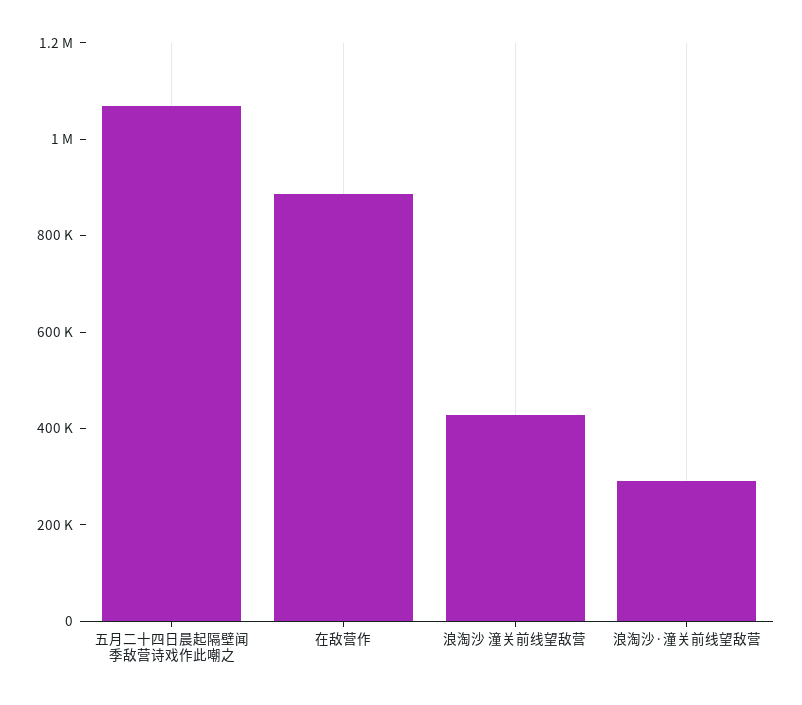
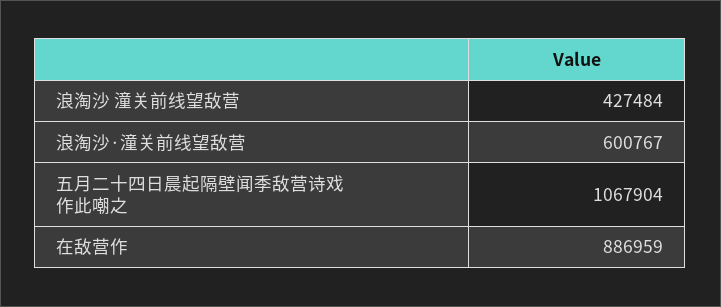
浪淘沙·潼关前线望敌营: 300000 -> 600767

